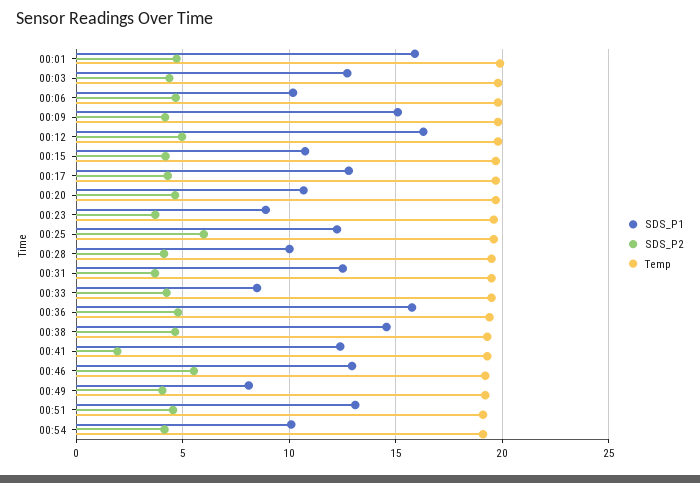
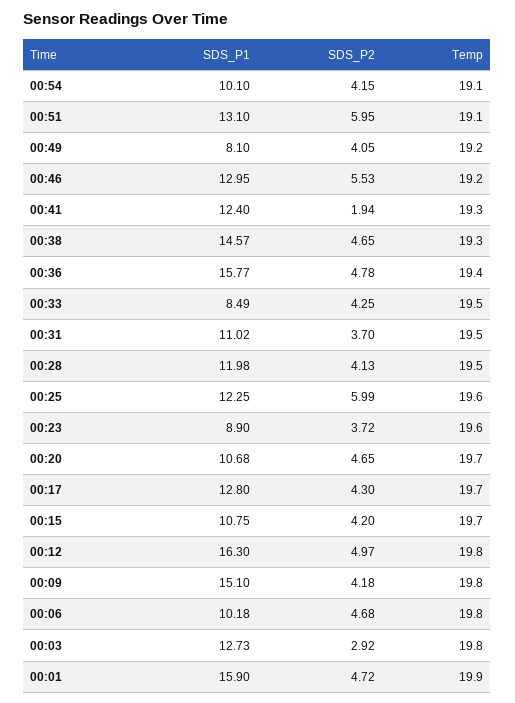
SDS_P2, 00:03: 4.5 -> 2.92
SDS_P1, 00:28: 10 -> 11.98
SDS_P1, 00:31: 12.5 -> 11.02
SDS_P2, 00:51: 4.5 -> 5.95

